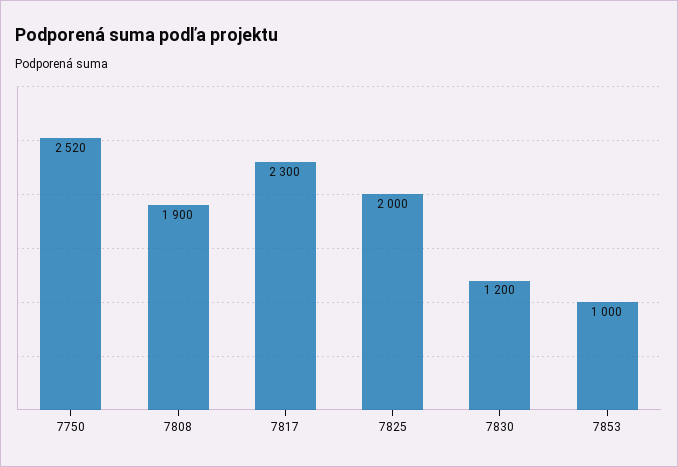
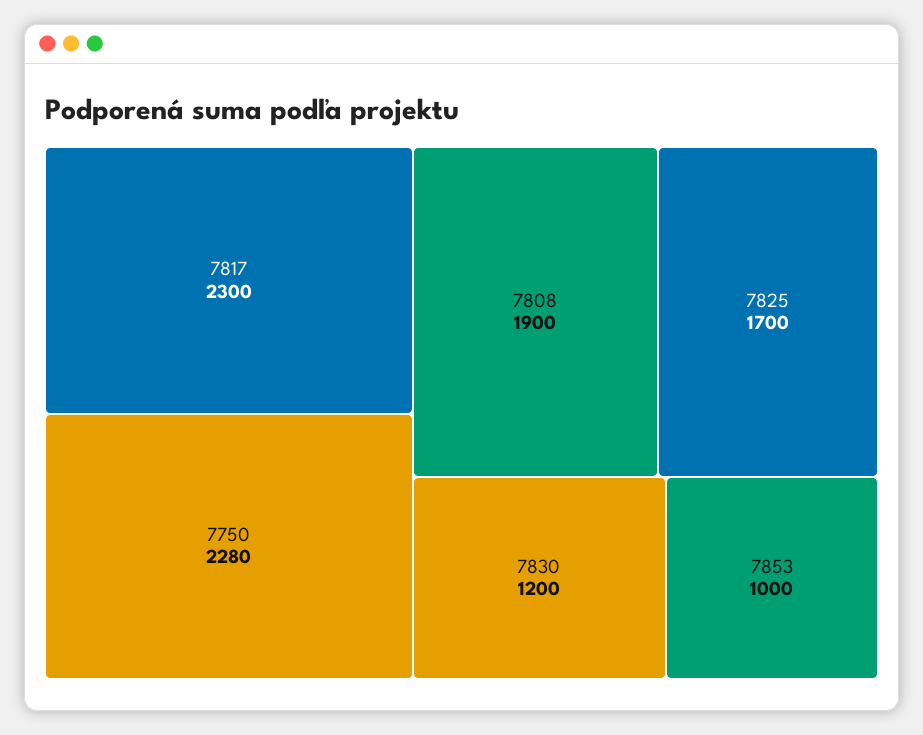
7750: 2520 -> 2280
7825: 2000 -> 1700

